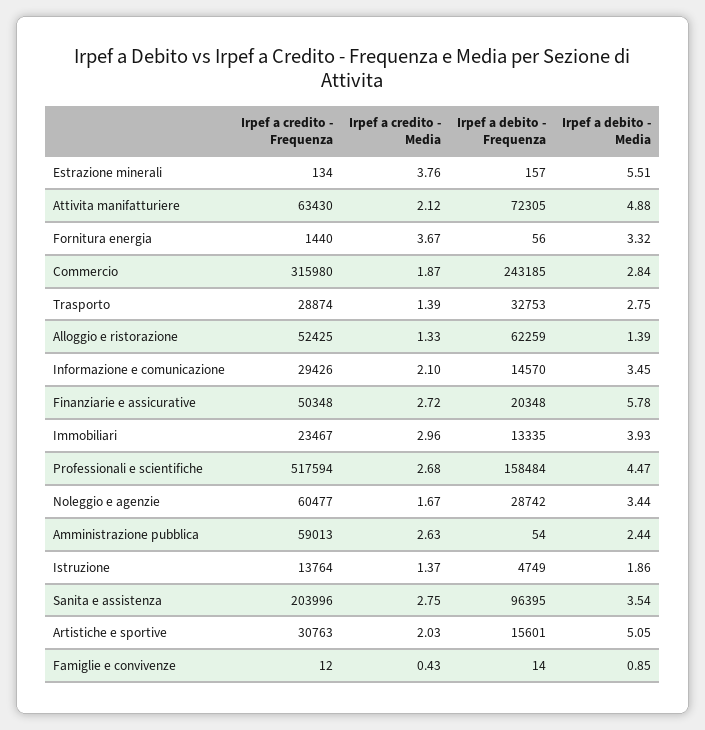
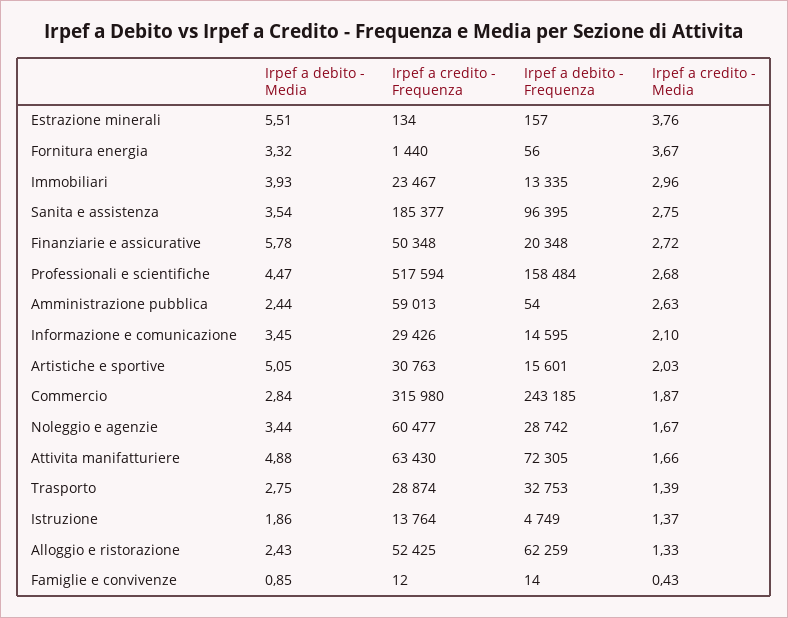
Irpef a credito - Media, Attivita manifatturiere: 2.12 -> 1.66
Irpef a debito - Media, Alloggio e ristorazione: 1.39 -> 2.43
Irpef a debito - Frequenza, Informazione e comunicazione: 14570 -> 14595
Irpef a credito - Frequenza, Sanita e assistenza: 203996 -> 185377

